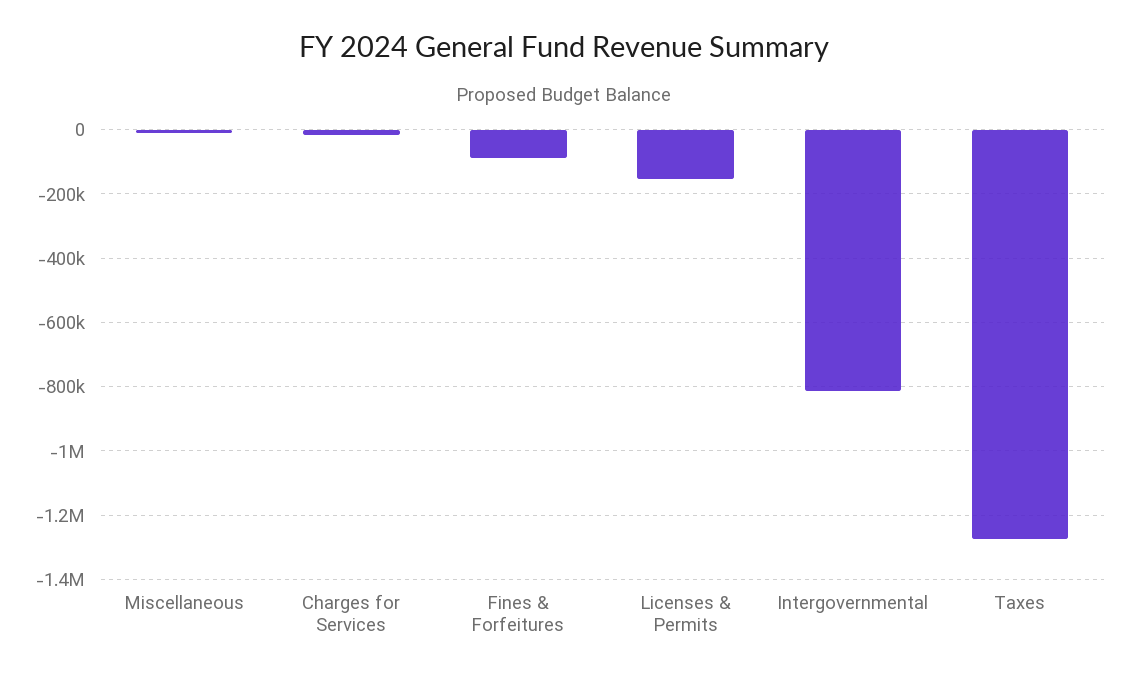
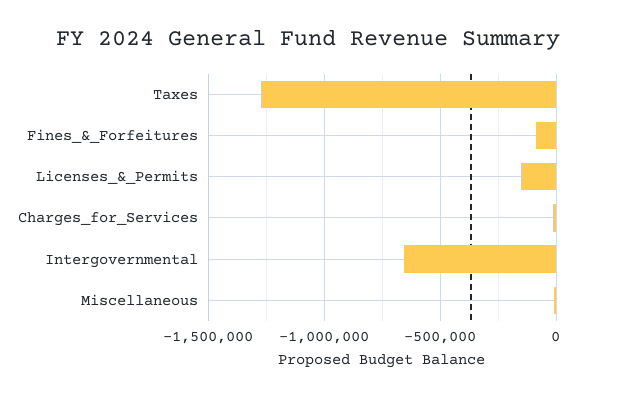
Intergovernmental: -820000 -> -650000

